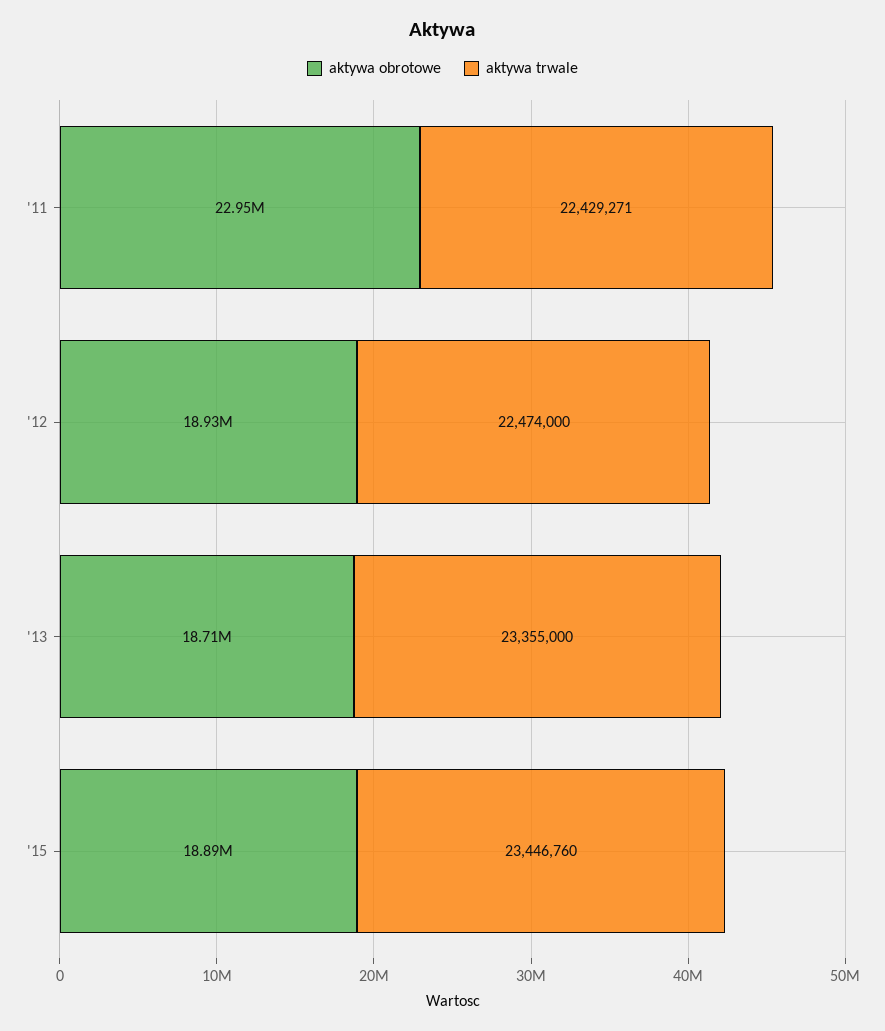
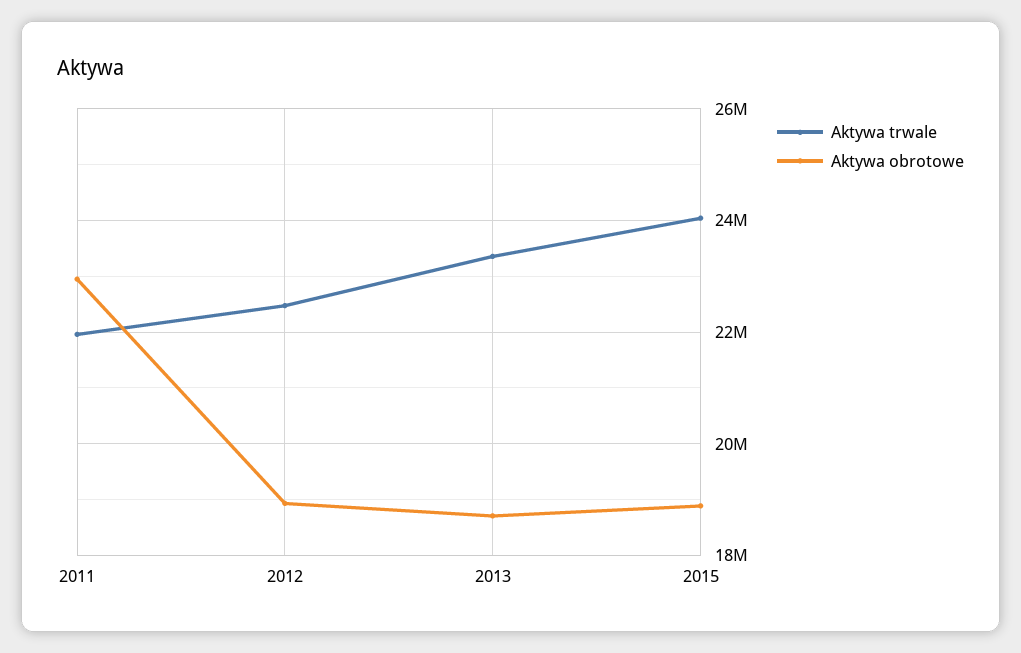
aktywa trwale, '11: 22429271 -> 22000000
aktywa trwale, '15: 23446760 -> 24000000

